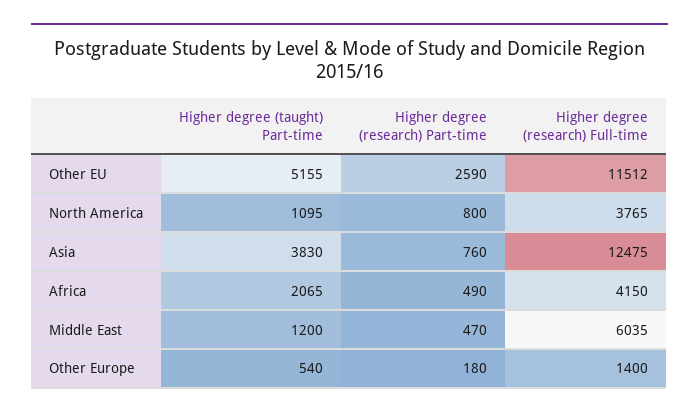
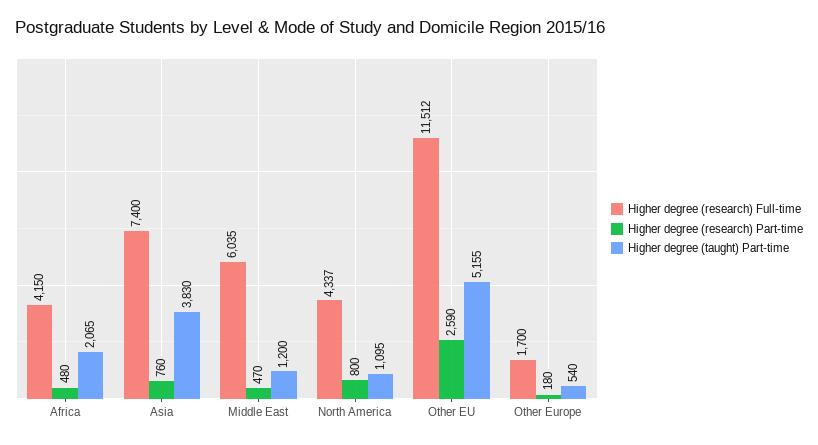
Higher degree (research) Full-time, North America: 3765 -> 4337
Higher degree (research) Full-time, Asia: 12475 -> 7400
Higher degree (research) Part-time, Africa: 490 -> 480
Higher degree (research) Full-time, Other Europe: 1400 -> 1700

